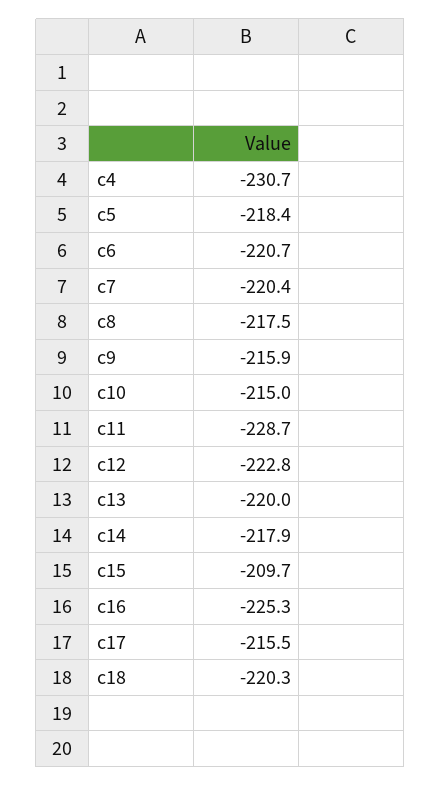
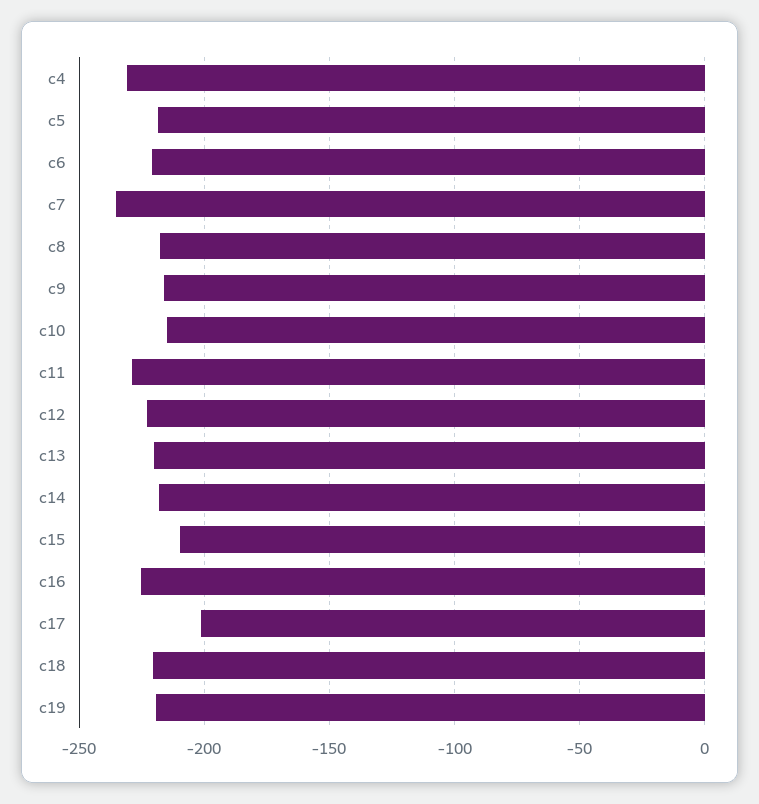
c7: -220.4 -> -235
c17: -215.5 -> -200
c19: none -> -220

